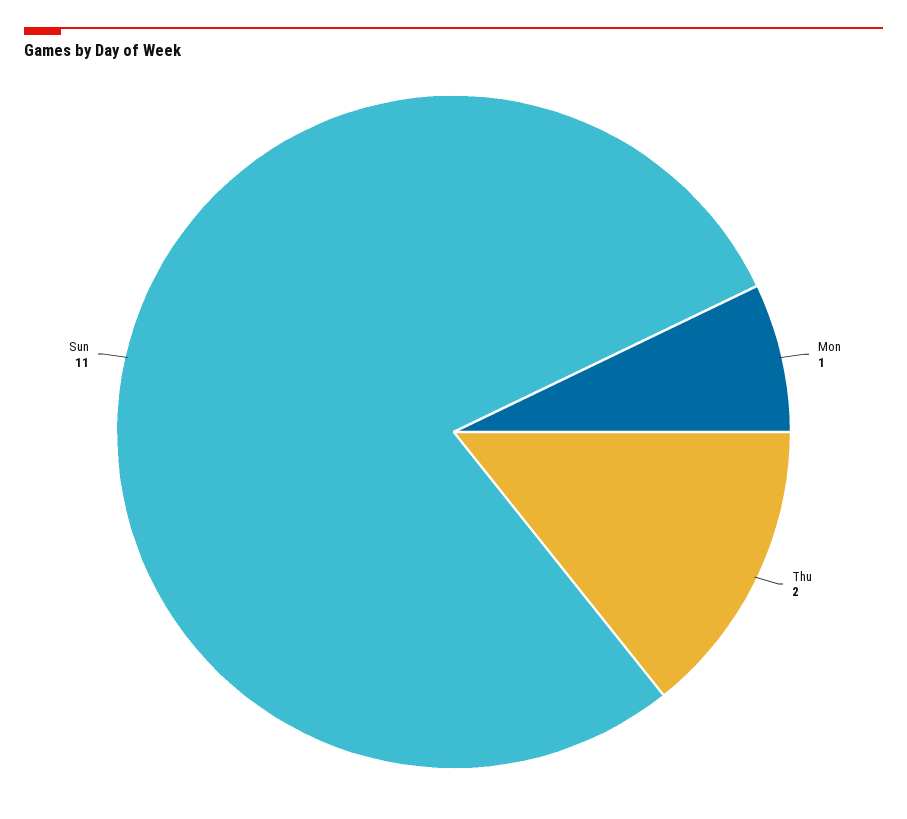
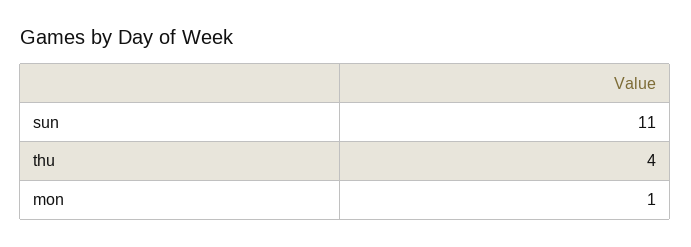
Thu: 2 -> 4

